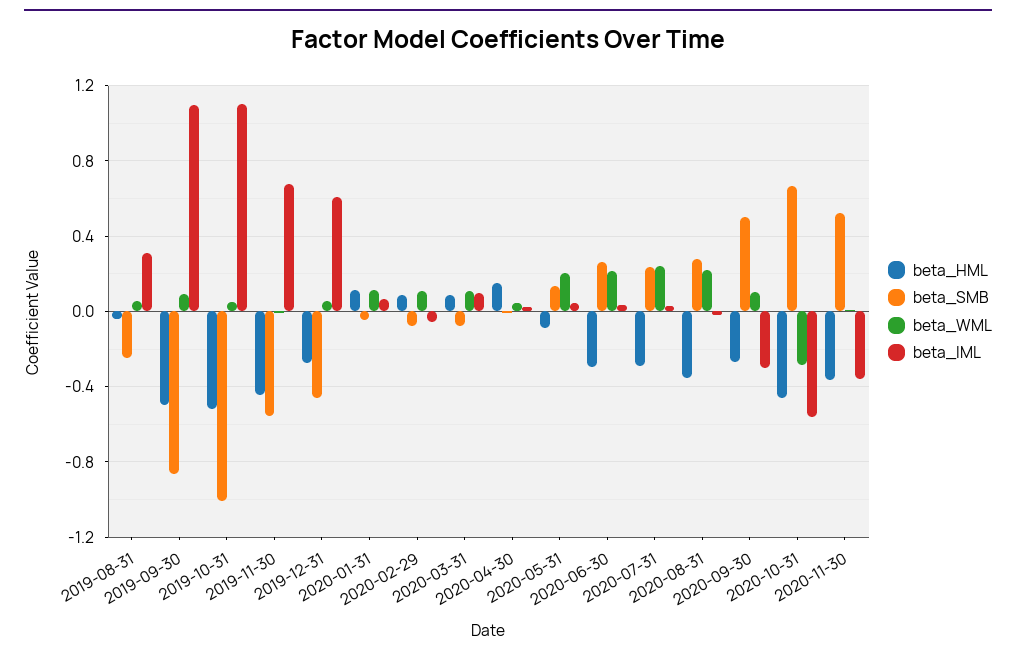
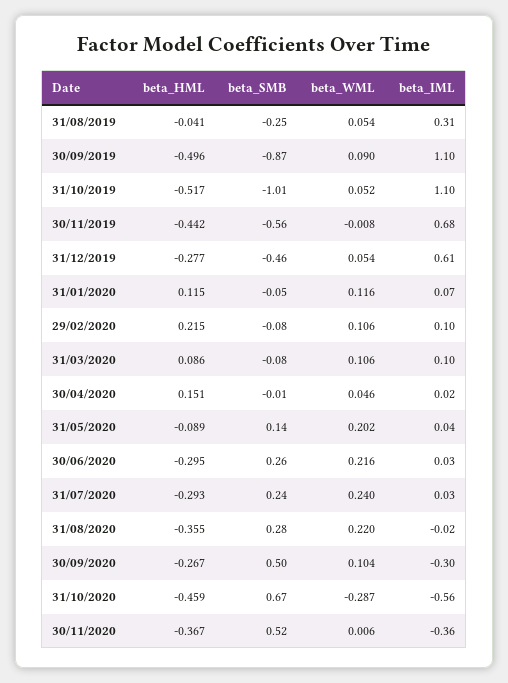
beta_HML, 2020-02-29: 0.1 -> 0.215
beta_IML, 2020-02-29: -0.05 -> 0.1

